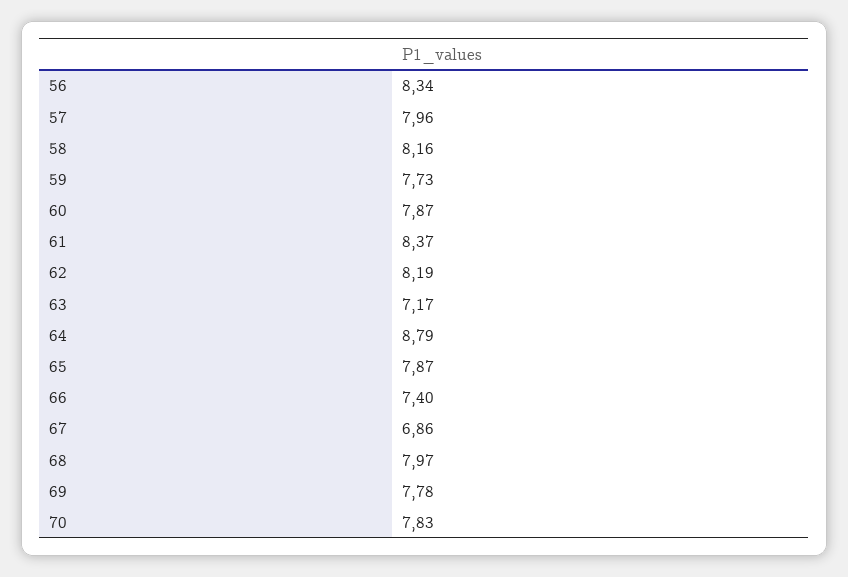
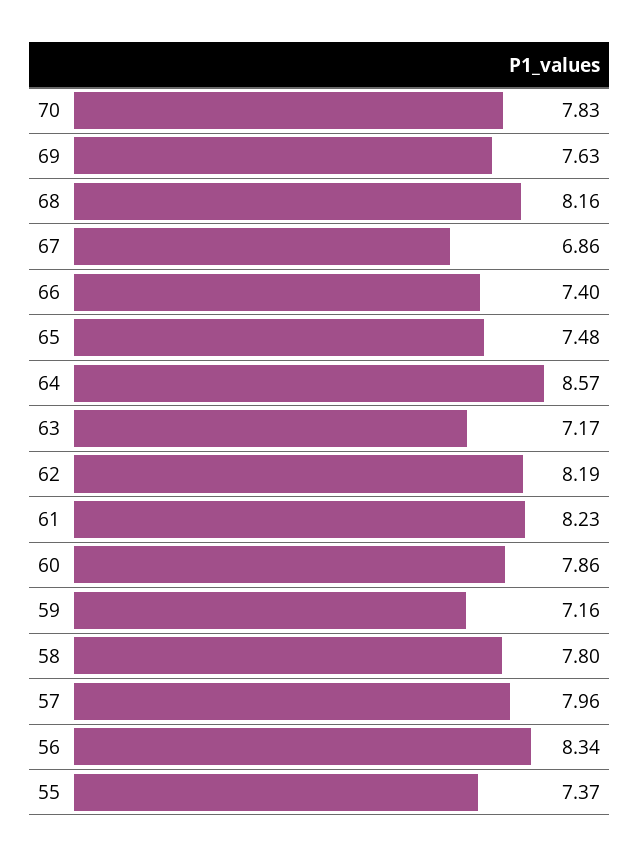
58: 8.16 -> 7.8
59: 7.73 -> 7.16
60: 7.87 -> 7.86
61: 8.37 -> 8.23
64: 8.79 -> 8.57
65: 7.87 -> 7.48
68: 7.97 -> 8.16
69: 7.78 -> 7.63
55: none -> 7.37

